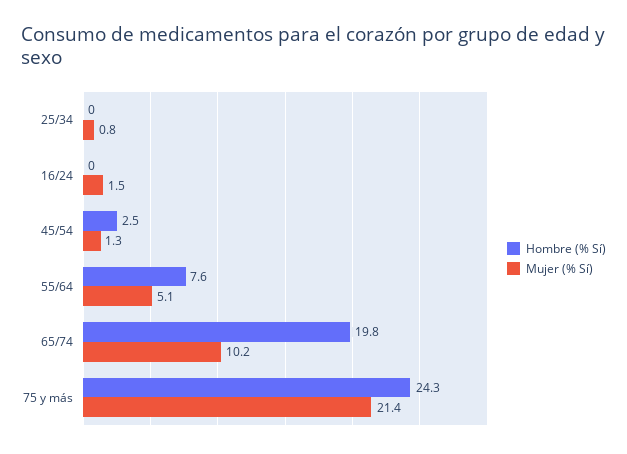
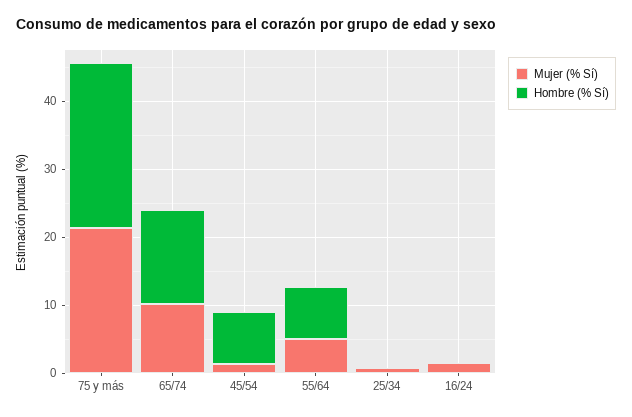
Hombre (% Sí), 45/54: 2.5 -> 8
Hombre (% Sí), 65/74: 19.8 -> 14

